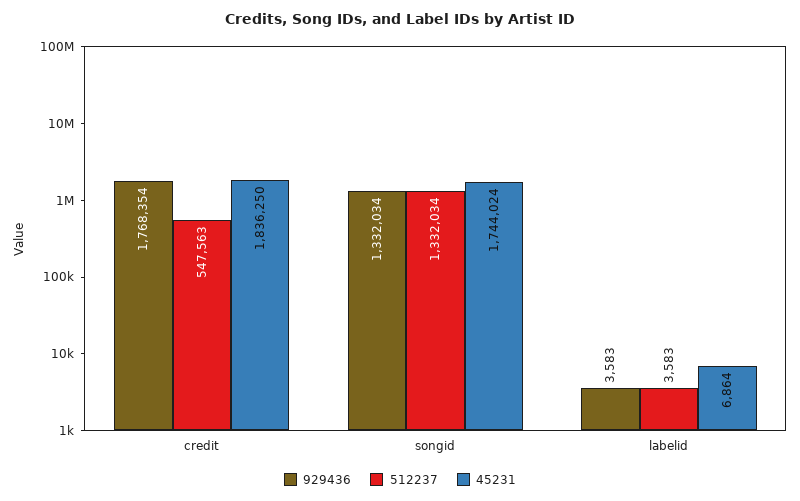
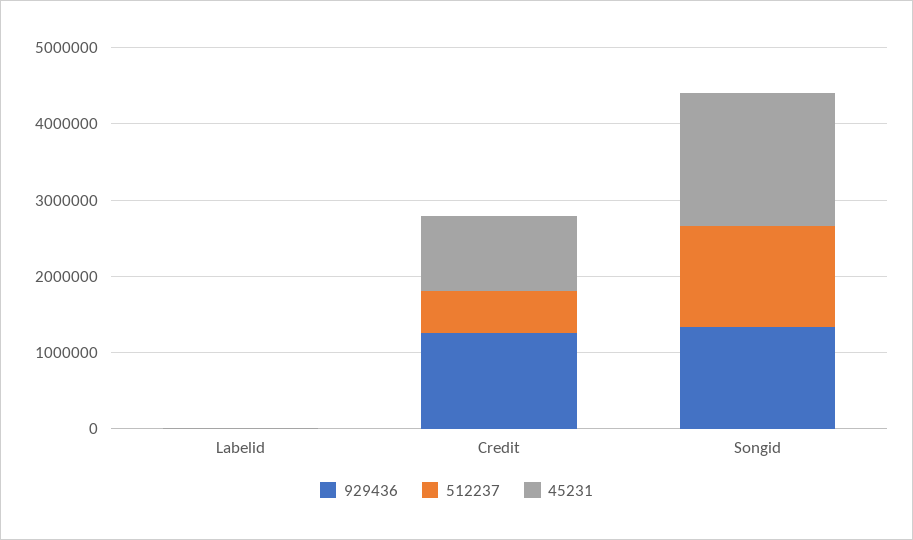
929436, credit: 1768354 -> 1200000
45231, credit: 1836250 -> 1000000

